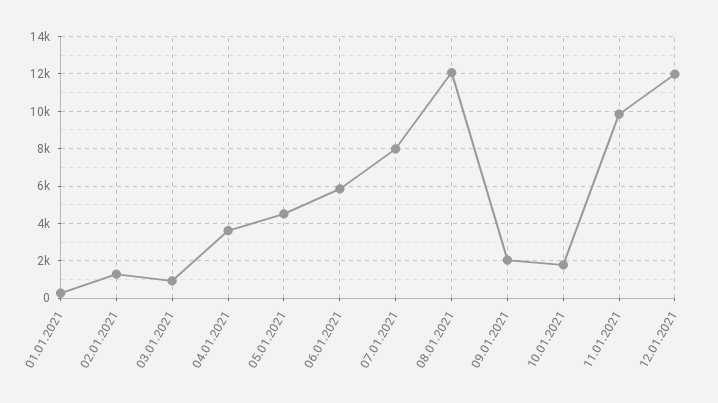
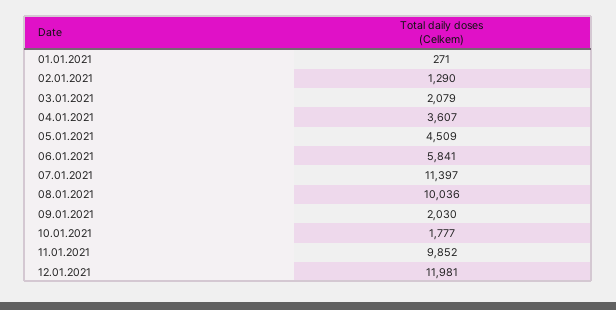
03.01.2021: 1000 -> 2079
07.01.2021: 8000 -> 11397
08.01.2021: 12000 -> 10036

